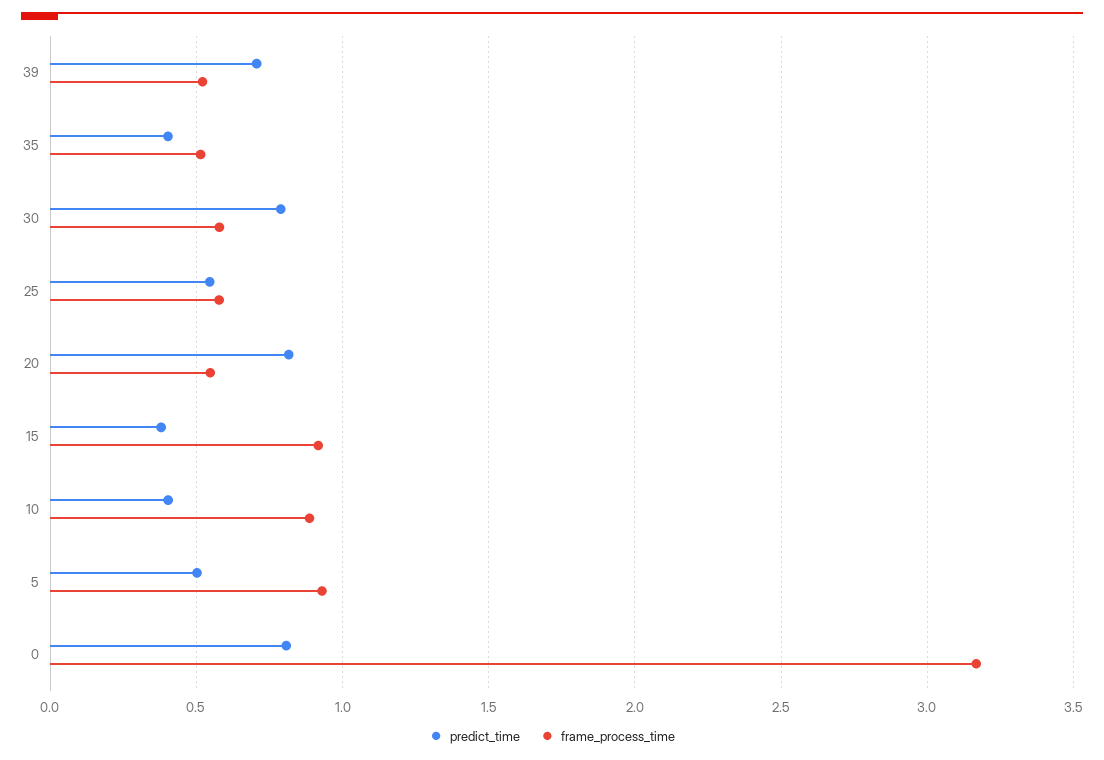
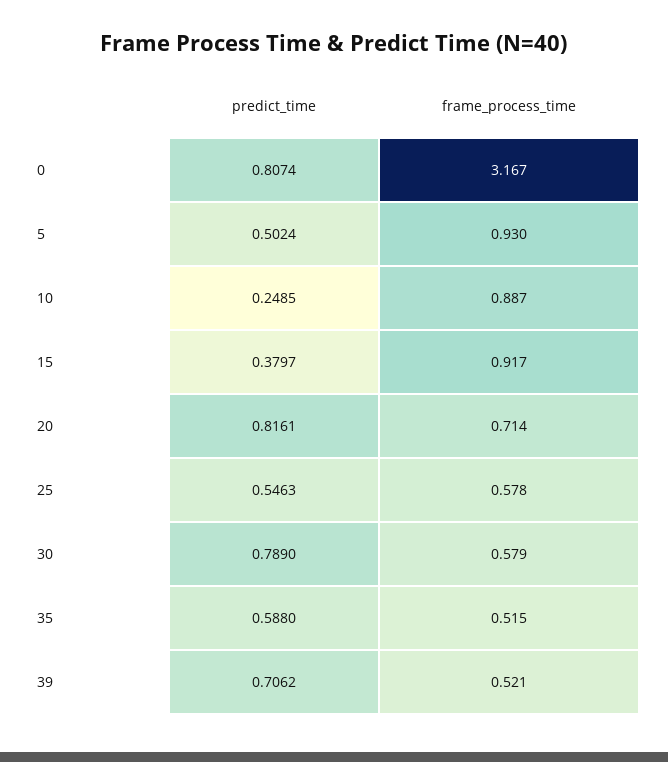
predict_time, 35: 0.4 -> 0.588
frame_process_time, 20: 0.55 -> 0.714
predict_time, 10: 0.4 -> 0.2485

